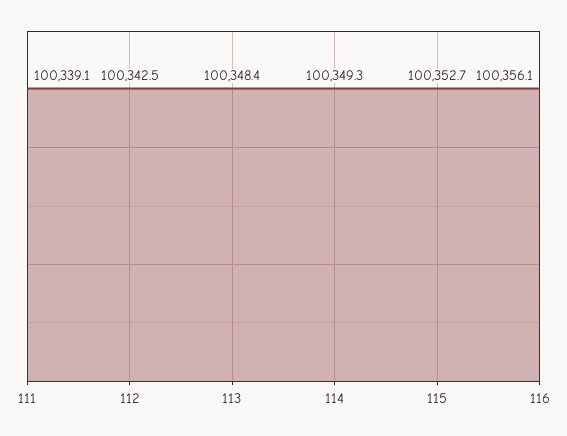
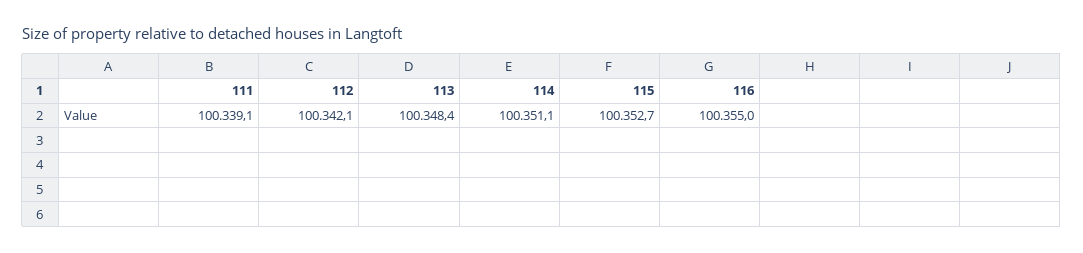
112: 100342.5 -> 100342.1
114: 100349.3 -> 100351.1
116: 100356.1 -> 100355

